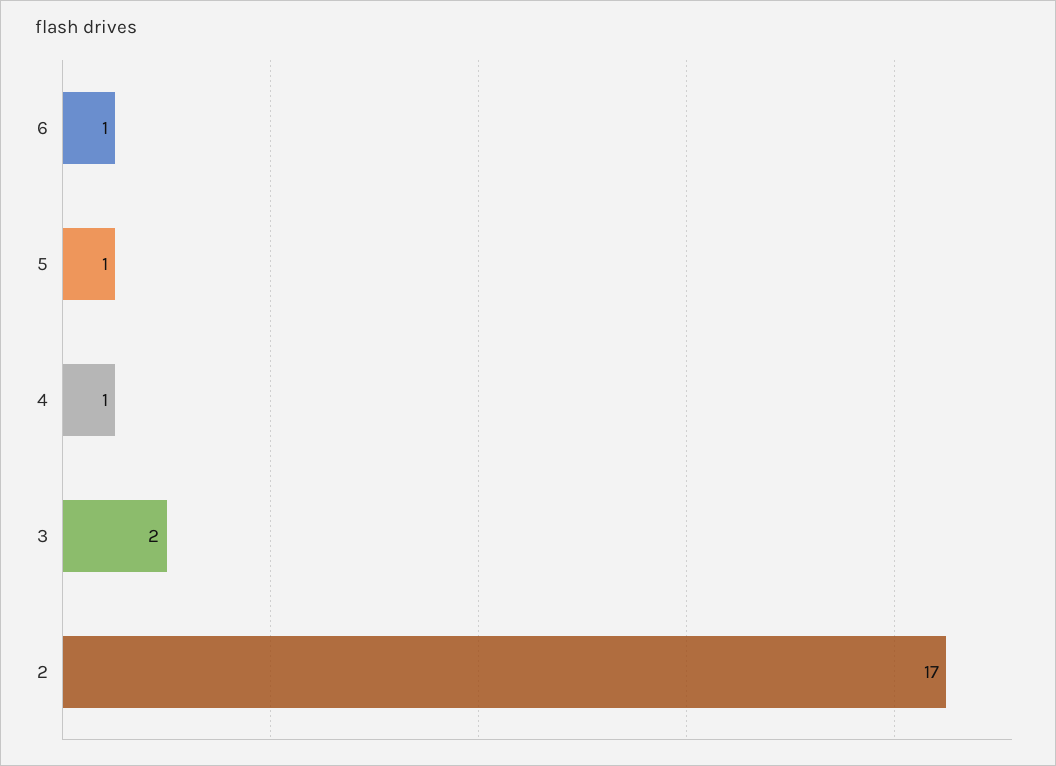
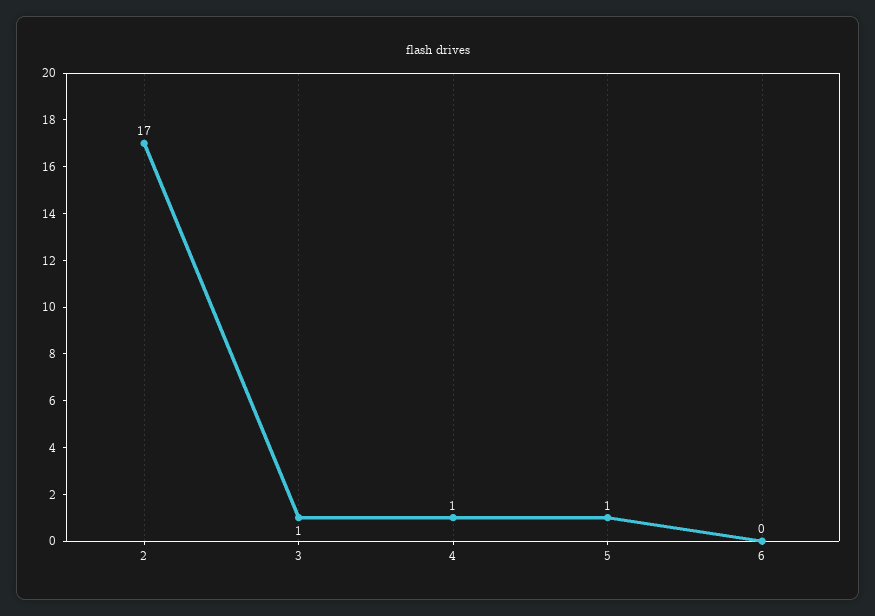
6: 1 -> 0
3: 2 -> 1

